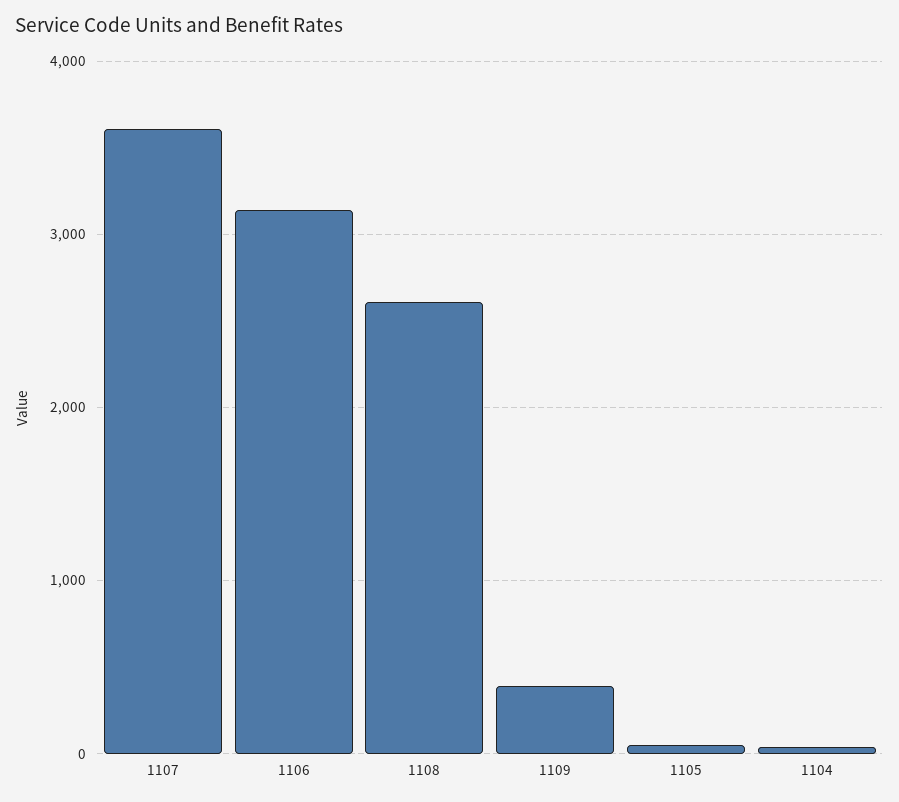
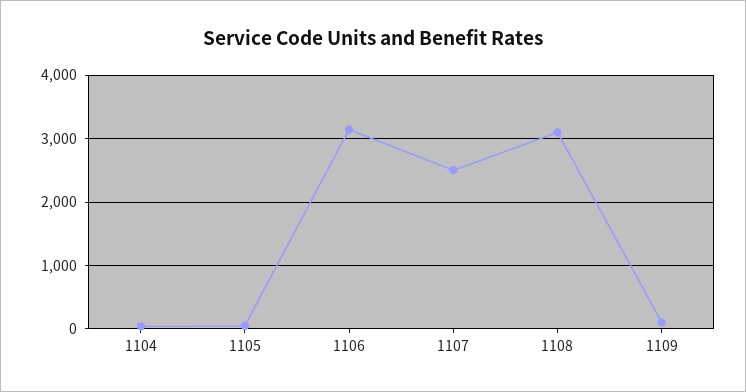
1107: 3600 -> 2500
1108: 2600 -> 3100
1109: 400 -> 100

